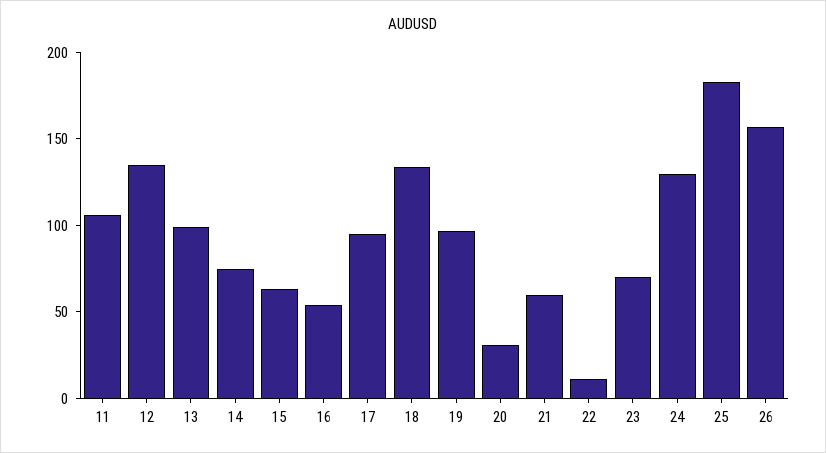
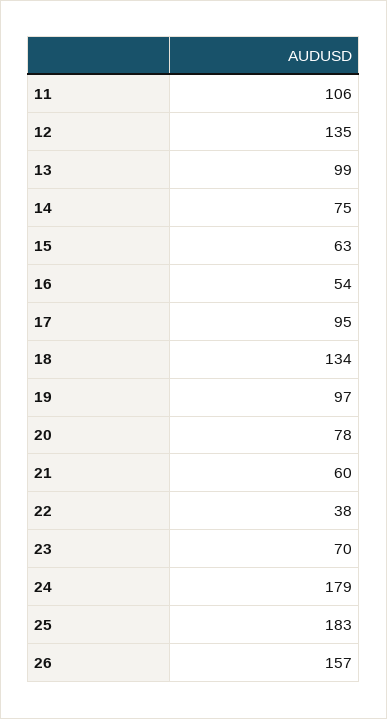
20: 30 -> 78
22: 10 -> 38
24: 130 -> 179

